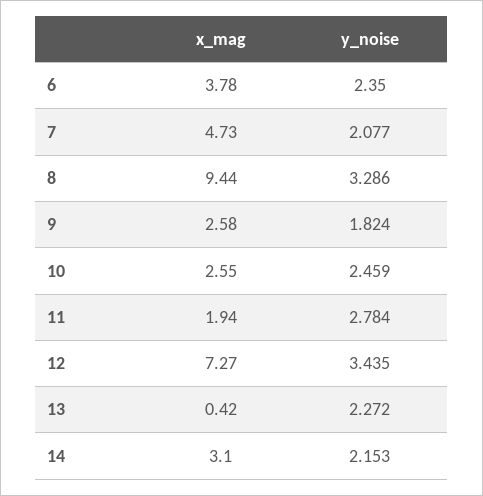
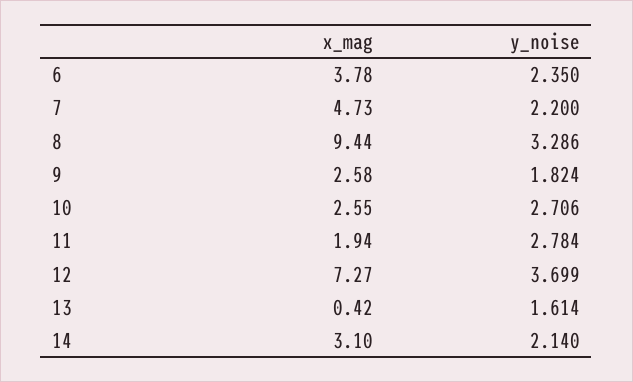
y_noise, 7: 2.077 -> 2.2
y_noise, 10: 2.459 -> 2.706
y_noise, 12: 3.435 -> 3.699
y_noise, 13: 2.272 -> 1.614
y_noise, 14: 2.153 -> 2.14

